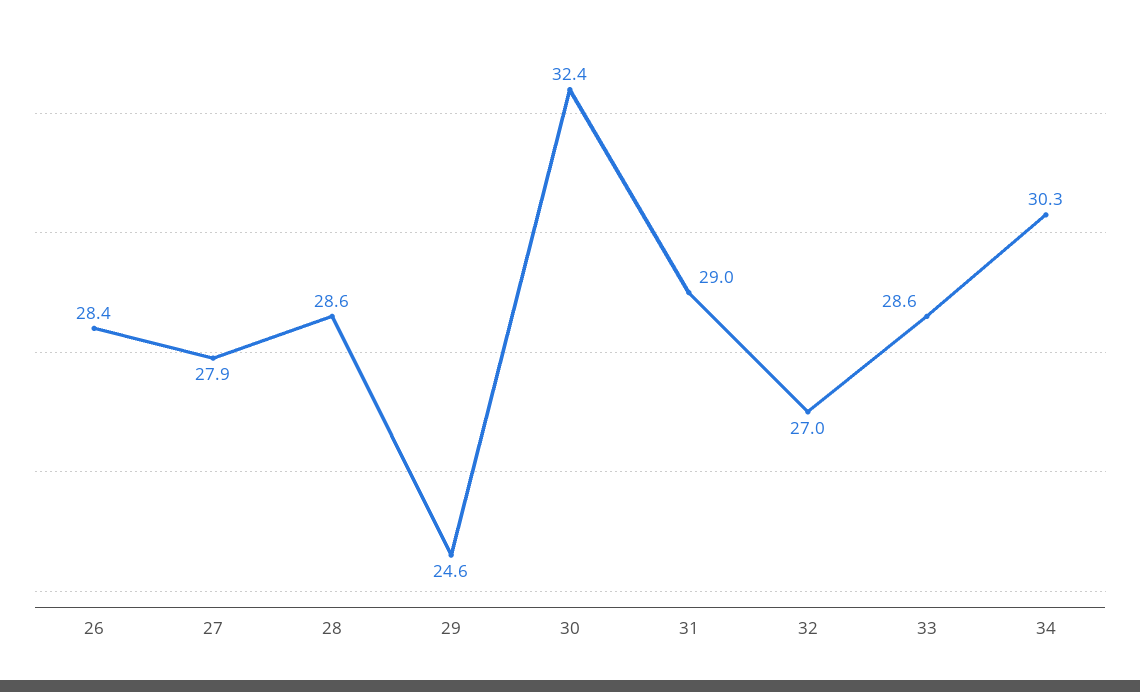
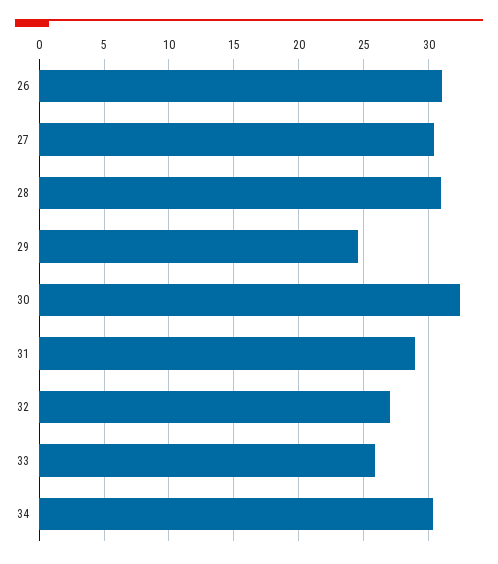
26: 28.4 -> 31
27: 27.9 -> 30.5
28: 28.6 -> 31
33: 28.6 -> 26

